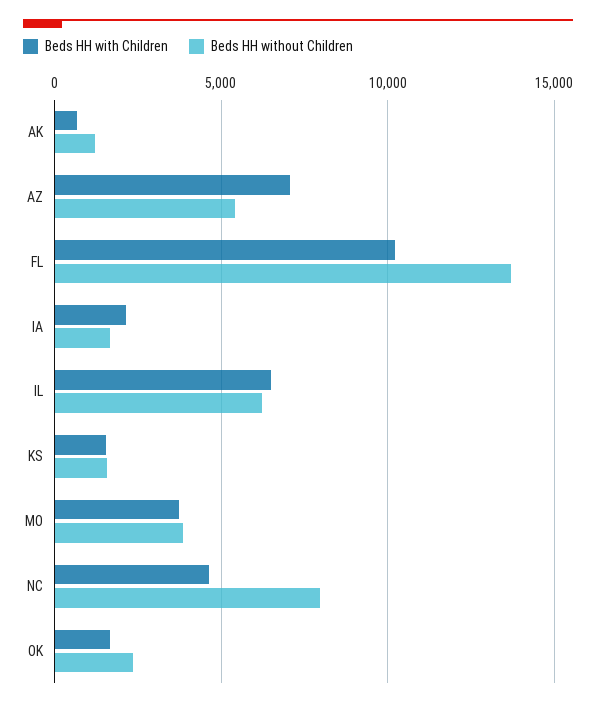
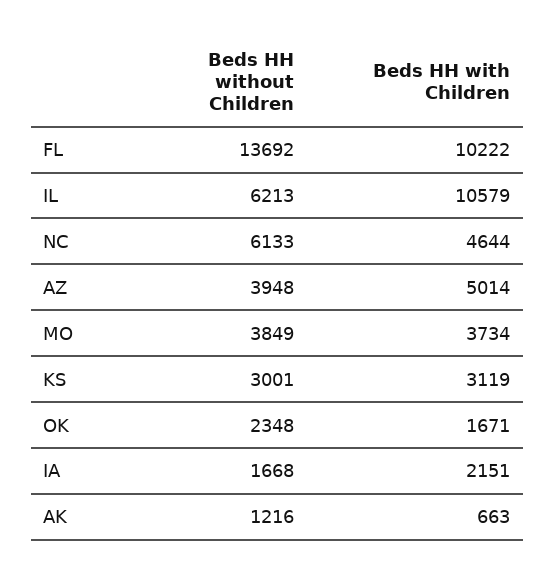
Beds HH with Children, AZ: 7000 -> 5014
Beds HH without Children, AZ: 5500 -> 3948
Beds HH with Children, IL: 6500 -> 10579
Beds HH with Children, KS: 1500 -> 3119
Beds HH without Children, KS: 1500 -> 3001
Beds HH without Children, NC: 8000 -> 6133

